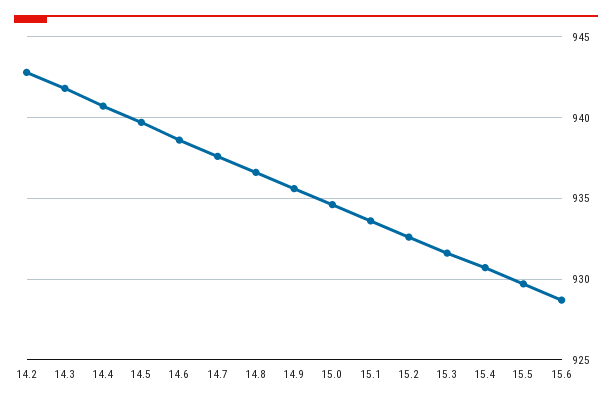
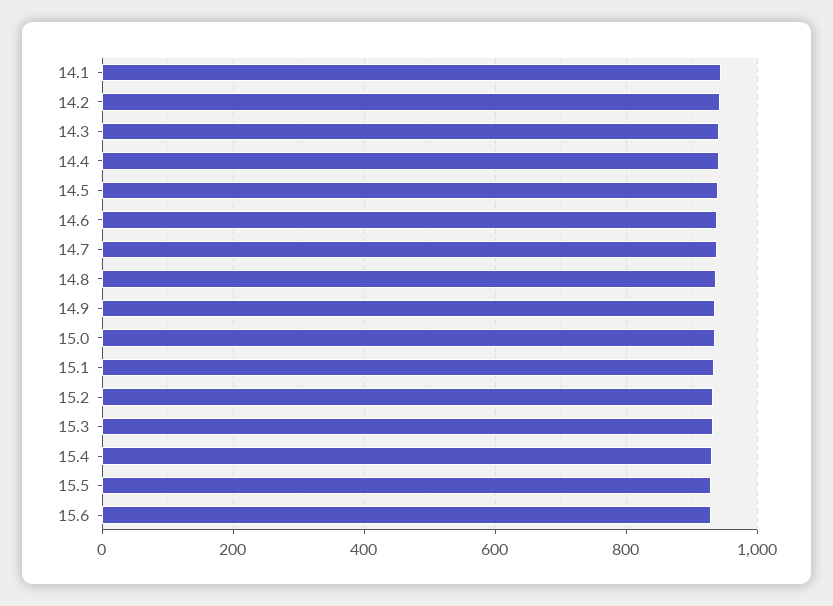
14.1: none -> 940

